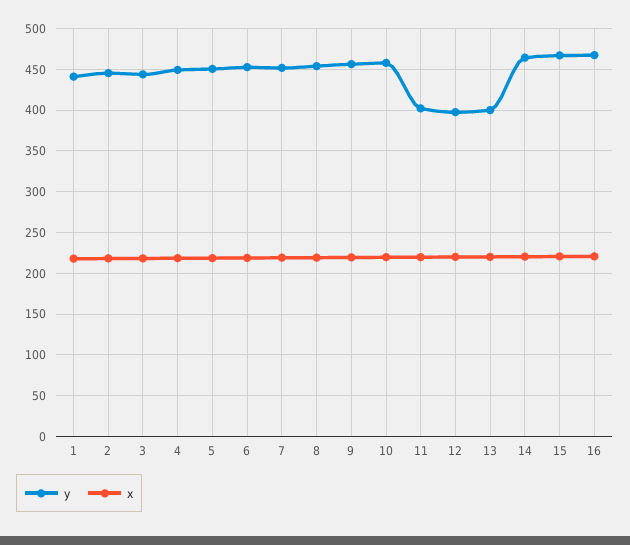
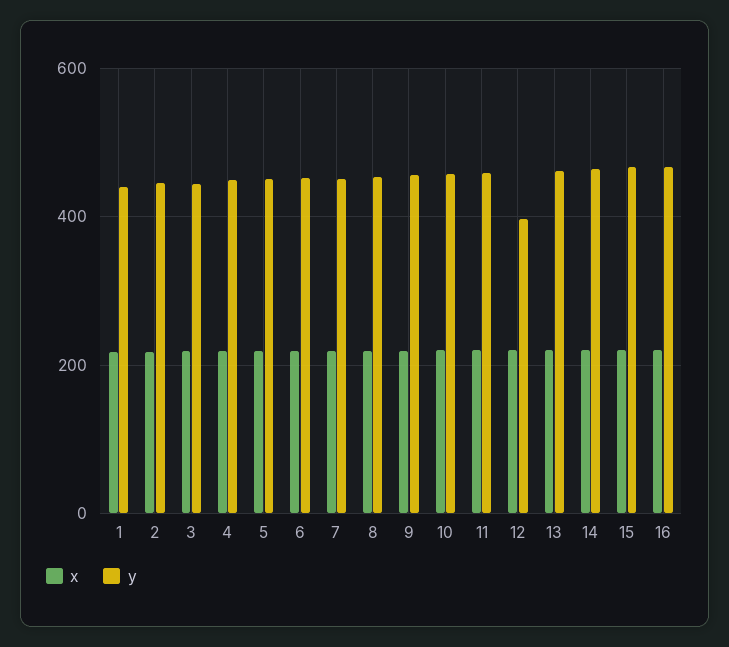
y, 11: 400 -> 460
y, 13: 400 -> 460

